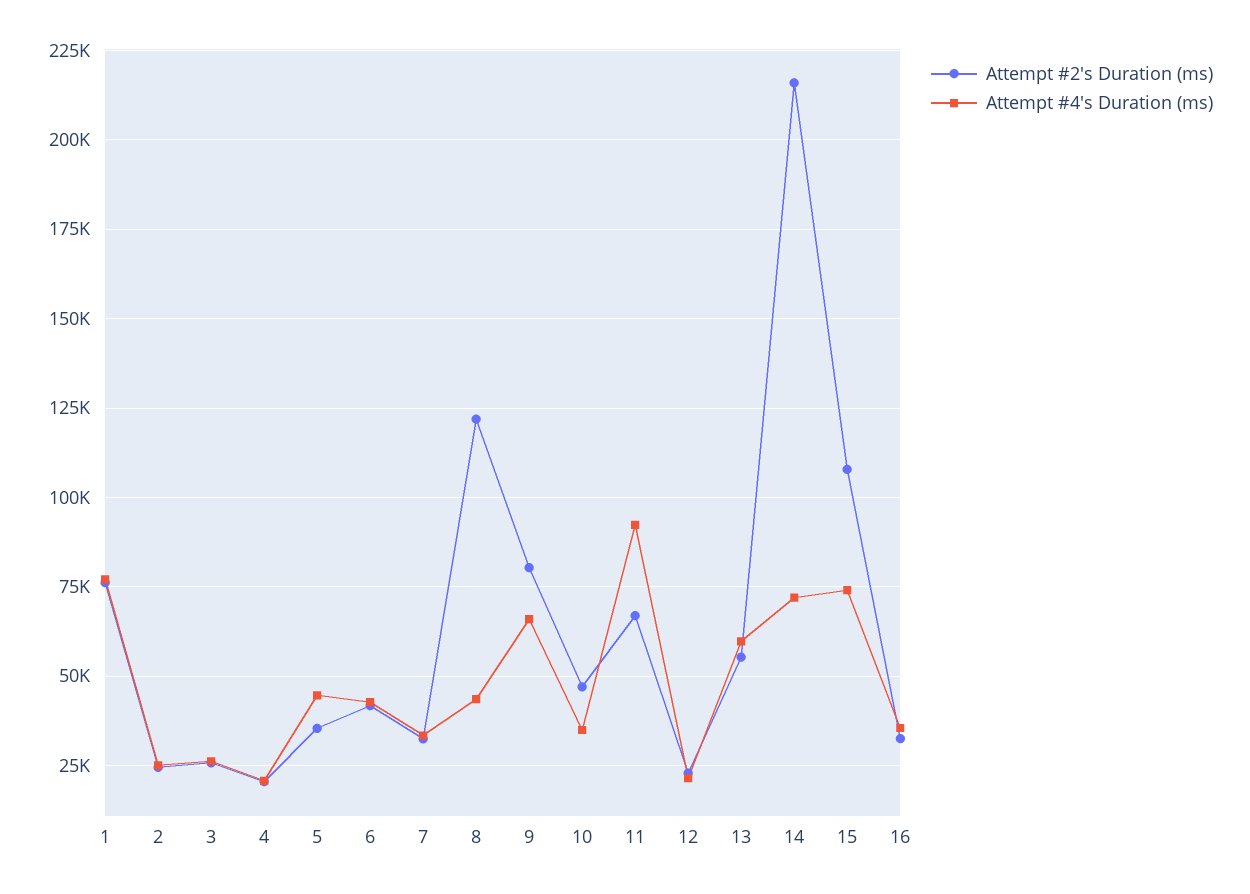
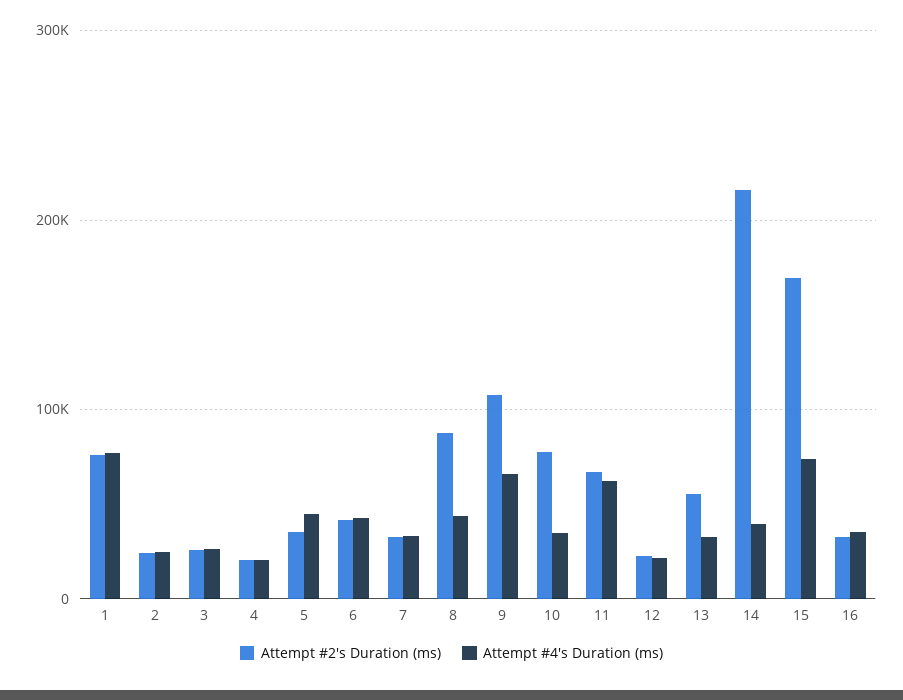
Attempt #2's Duration (ms), 8: 122500 -> 90000
Attempt #2's Duration (ms), 9: 80000 -> 110000
Attempt #2's Duration (ms), 10: 47500 -> 80000
Attempt #4's Duration (ms), 11: 92500 -> 60000
Attempt #4's Duration (ms), 13: 60000 -> 30000
Attempt #4's Duration (ms), 14: 72500 -> 40000
Attempt #2's Duration (ms), 15: 107500 -> 170000

